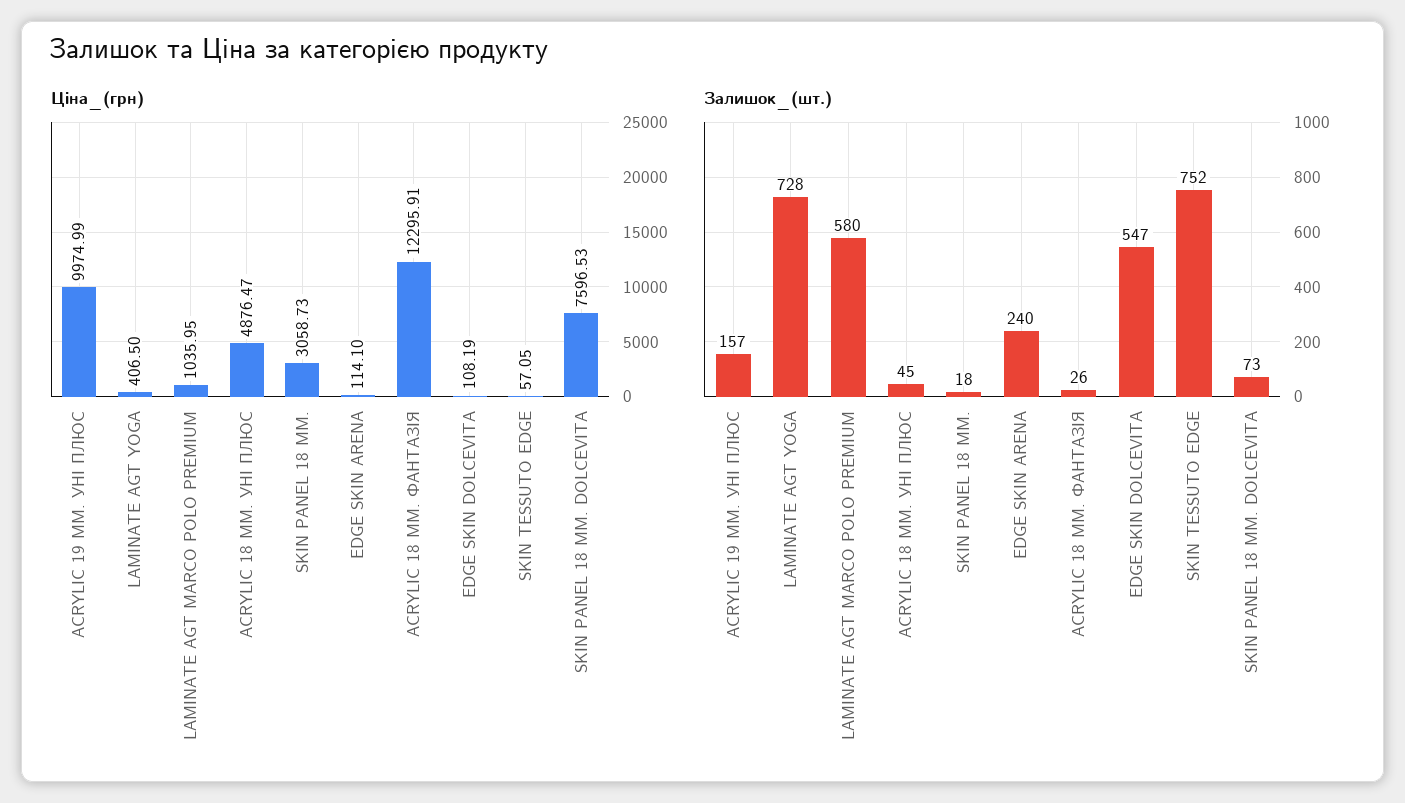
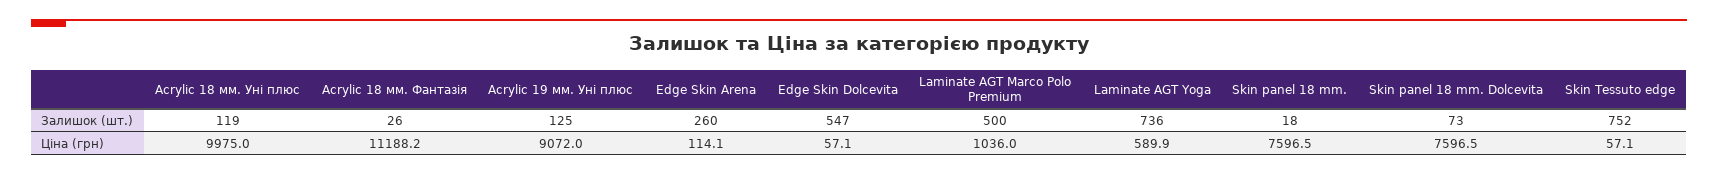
Ціна_(грн), ACRYLIC 19 ММ. УНІ ПЛЮС: 9974.99 -> 9072
Ціна_(грн), LAMINATE AGT YOGA: 406.5 -> 589.9
Ціна_(грн), ACRYLIC 18 ММ. УНІ ПЛЮС: 4876.47 -> 9975
Ціна_(грн), SKIN PANEL 18 MM.: 3058.73 -> 7596.5
Ціна_(грн), ACRYLIC 18 ММ. ФАНТАЗІЯ: 12295.91 -> 11188.2
Ціна_(грн), EDGE SKIN DOLCEVITA: 108.19 -> 57.1
Залишок_(шт.), ACRYLIC 19 ММ. УНІ ПЛЮС: 157 -> 125
Залишок_(шт.), LAMINATE AGT YOGA: 728 -> 736
Залишок_(шт.), LAMINATE AGT MARCO POLO PREMIUM: 580 -> 500
Залишок_(шт.), ACRYLIC 18 ММ. УНІ ПЛЮС: 45 -> 119
Залишок_(шт.), EDGE SKIN ARENA: 240 -> 260

